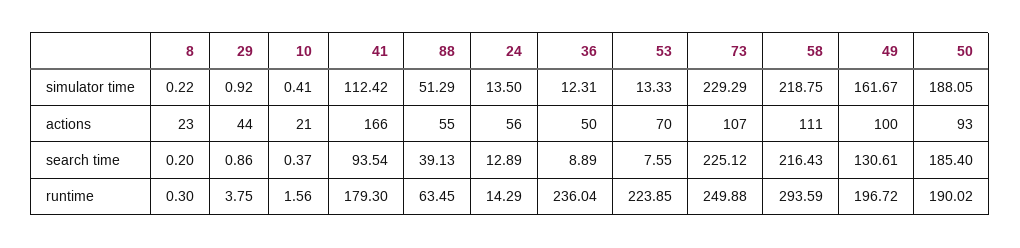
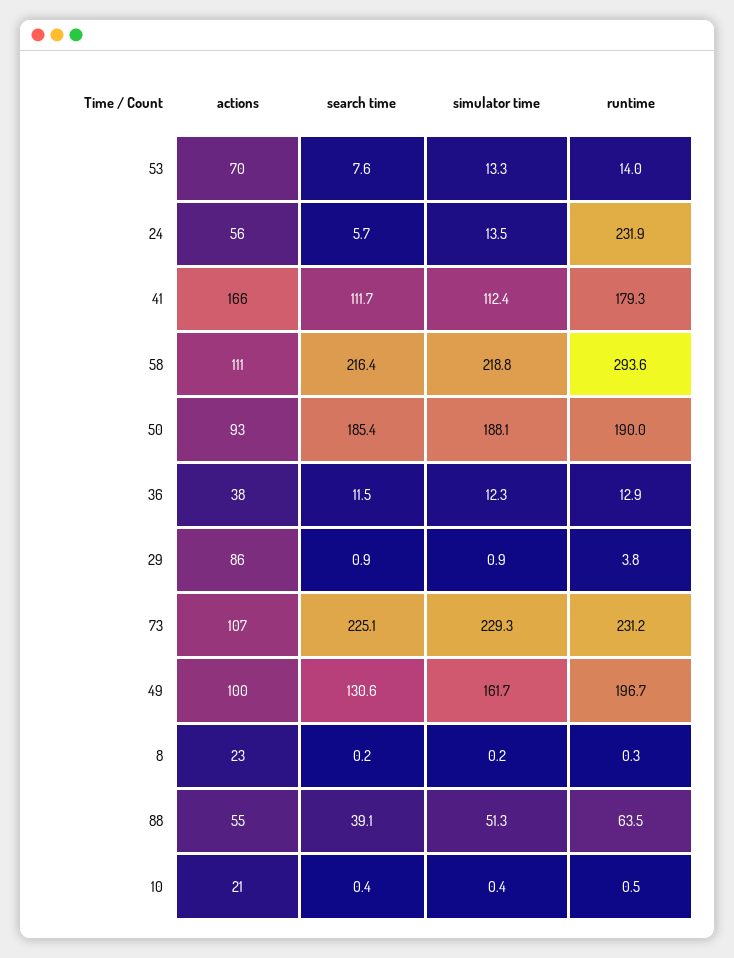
29, actions: 44 -> 86
36, actions: 50 -> 38
41, search time: 93.54 -> 111.7
24, search time: 12.89 -> 5.7
36, search time: 8.89 -> 11.5
10, runtime: 1.56 -> 0.5
24, runtime: 14.29 -> 231.9
36, runtime: 236.04 -> 12.9
53, runtime: 223.85 -> 14
73, runtime: 249.88 -> 231.2

